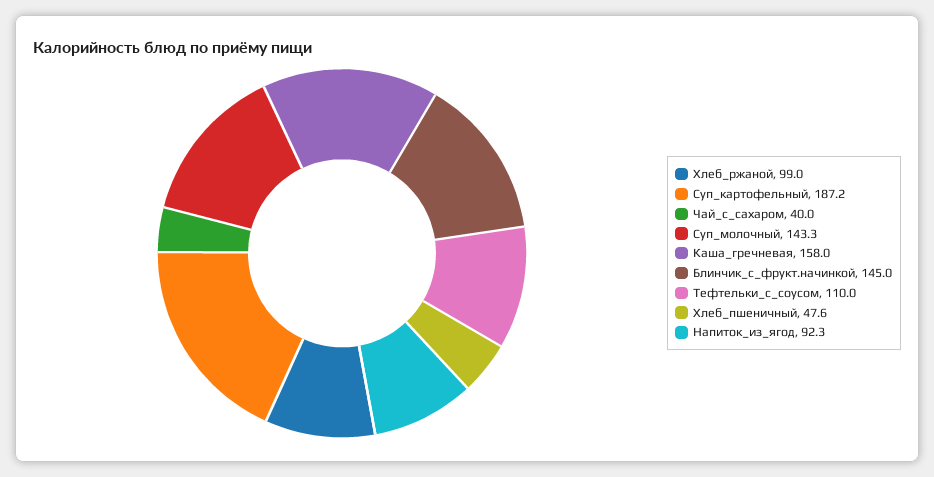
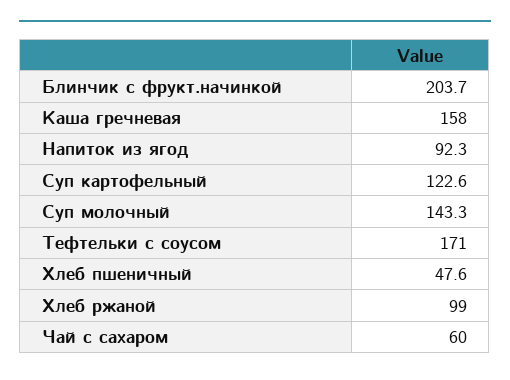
Суп_картофельный: 187.2 -> 122.6
Чай_с_сахаром: 40 -> 60
Блинчик_с_фрукт.начинкой: 145 -> 203.7
Тефтельки_с_соусом: 110 -> 171

